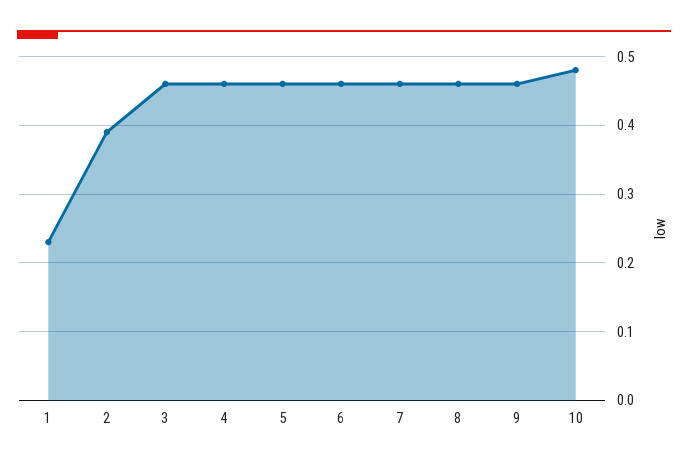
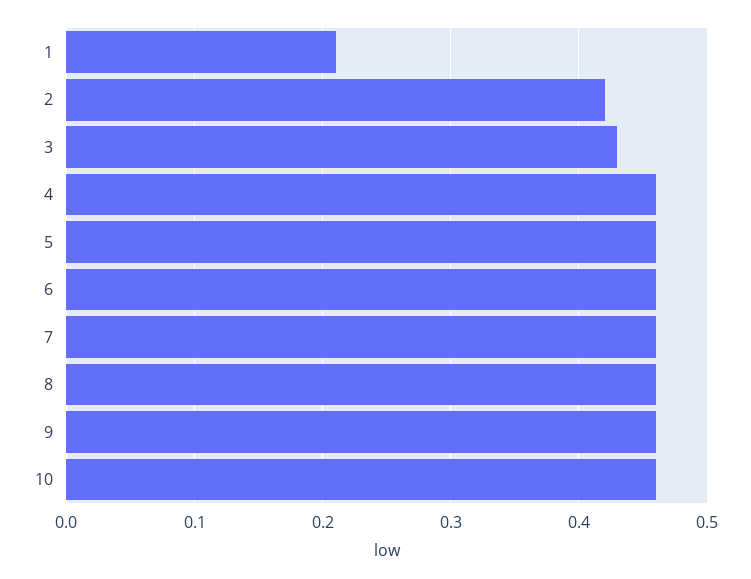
1: 0.23 -> 0.21
2: 0.39 -> 0.42
3: 0.46 -> 0.43
10: 0.48 -> 0.46

